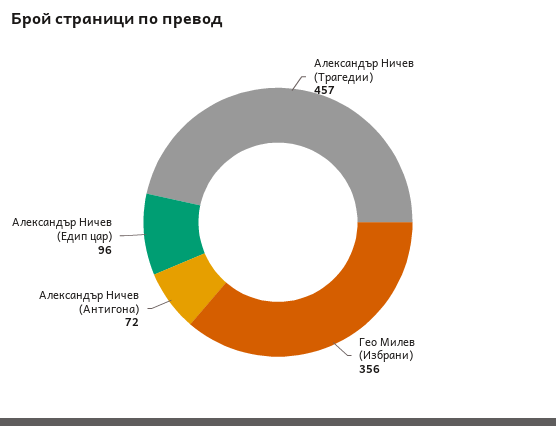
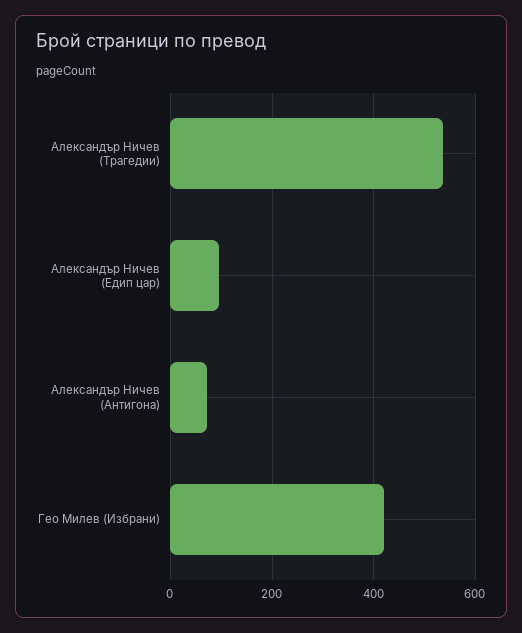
Александър Ничев (Трагедии): 457 -> 540
Гео Милев (Избрани): 356 -> 420

